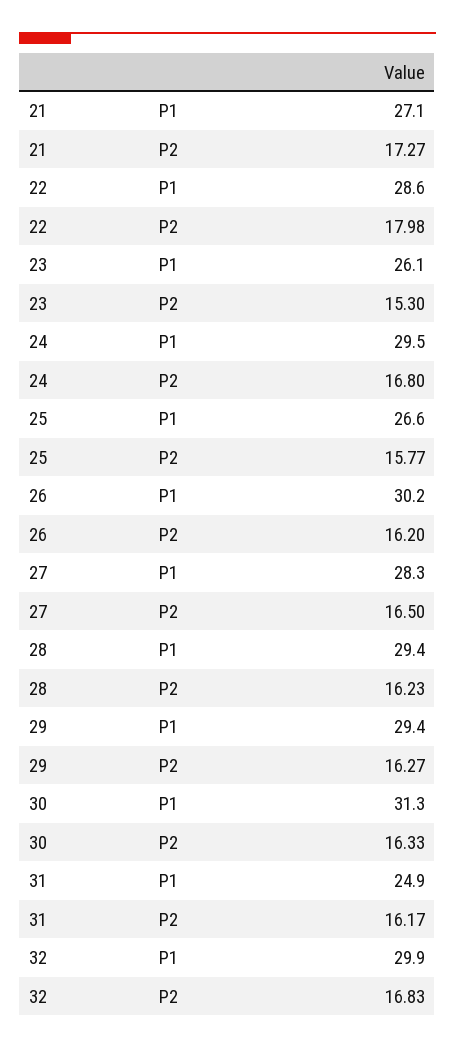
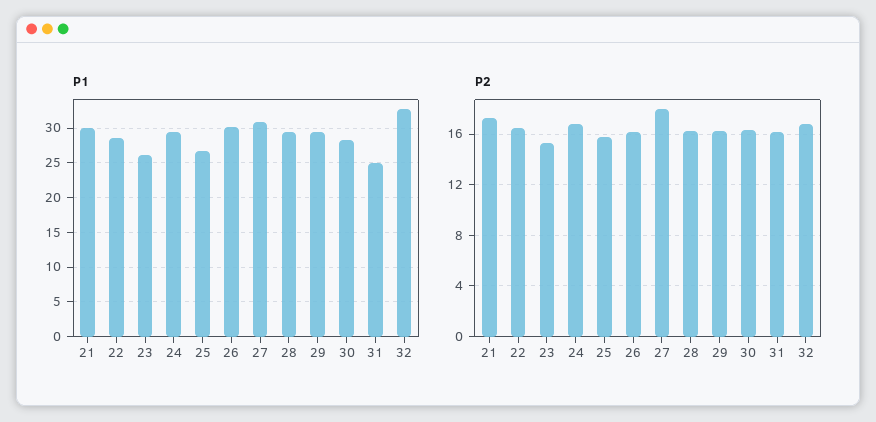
P1, 21: 27.1 -> 30
P2, 22: 17.98 -> 16.5
P1, 27: 28.3 -> 31
P2, 27: 16.5 -> 18
P1, 30: 31.3 -> 28
P1, 32: 29.9 -> 33

